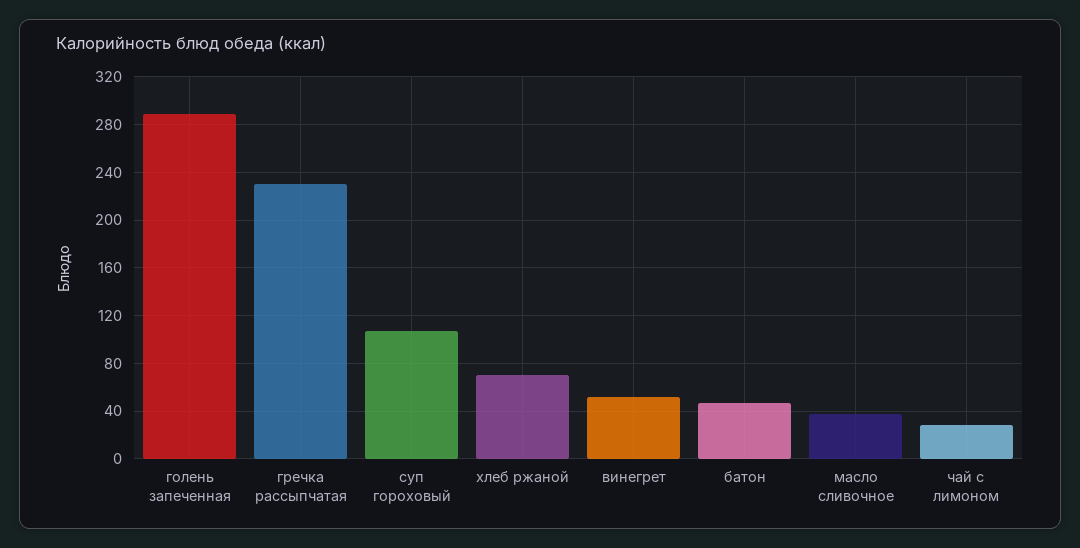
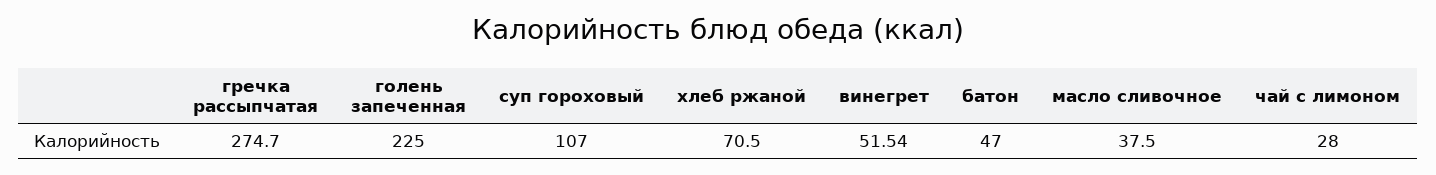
голень запеченная: 290 -> 225
гречка рассыпчатая: 230 -> 274.7

